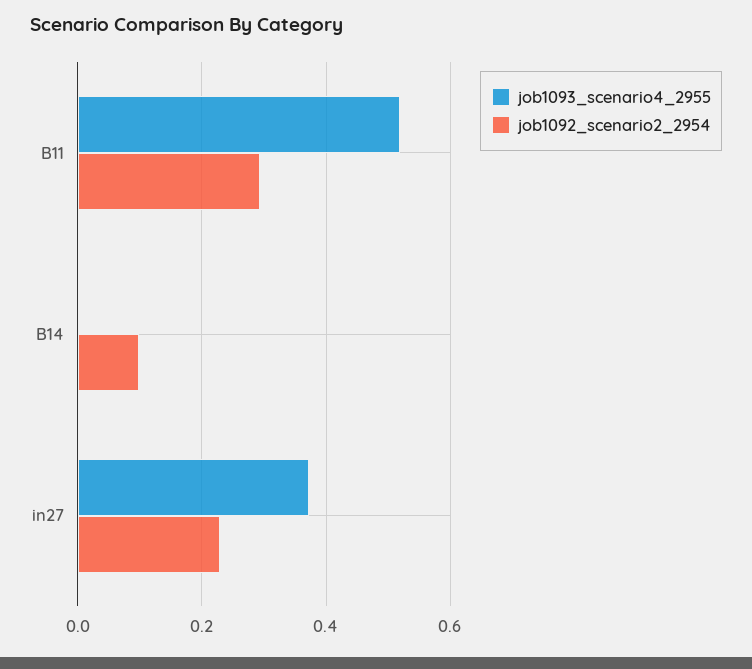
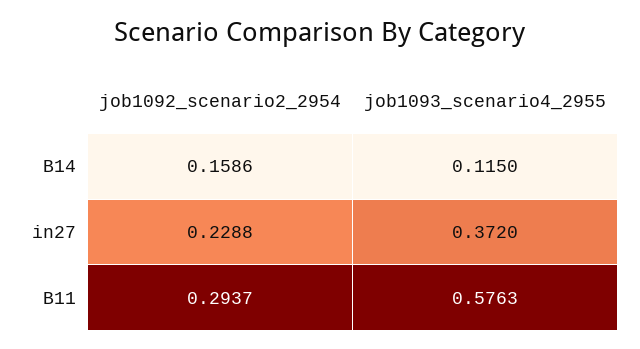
job1093_scenario4_2955, B11: 0.52 -> 0.5763
job1093_scenario4_2955, B14: 0 -> 0.115
job1092_scenario2_2954, B14: 0.1 -> 0.1586

